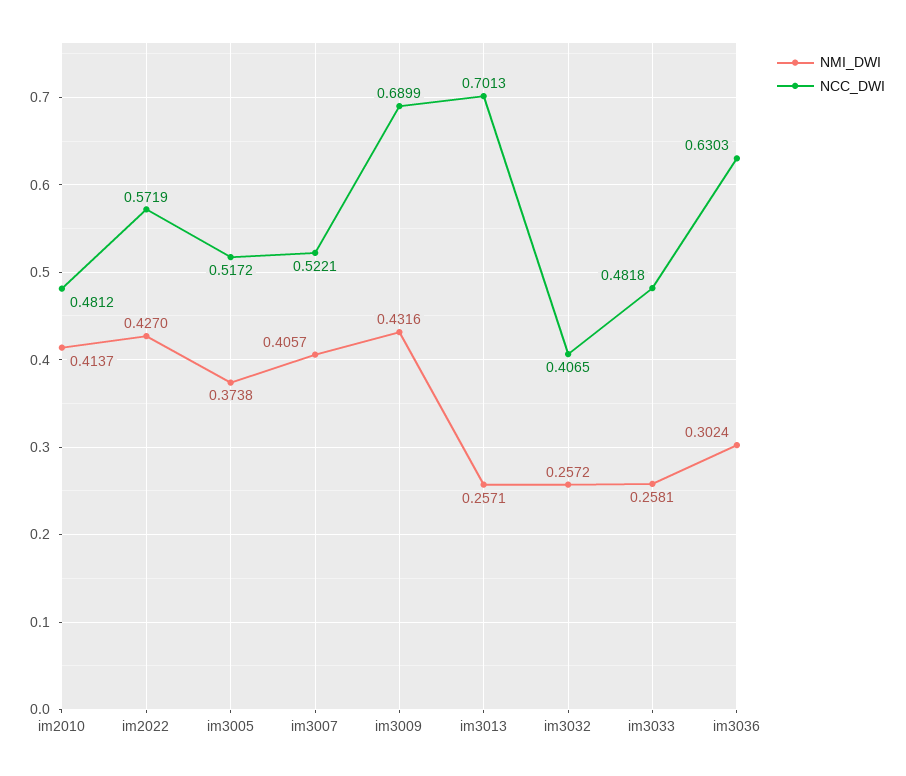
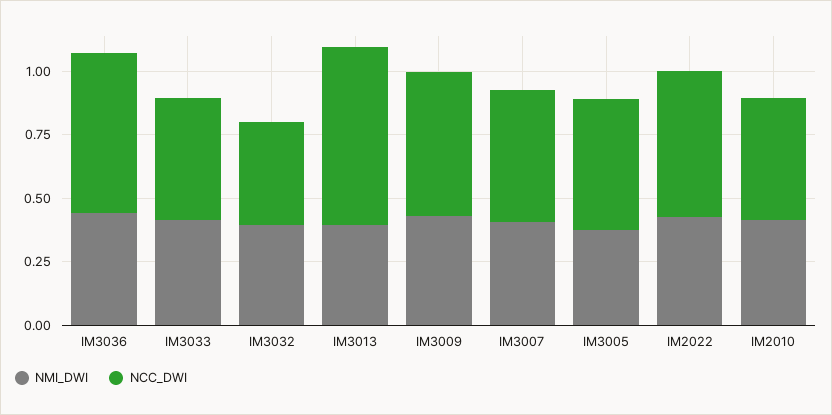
NCC_DWI, im3009: 0.6899 -> 0.55
NMI_DWI, im3013: 0.2571 -> 0.4
NMI_DWI, im3032: 0.2572 -> 0.4
NMI_DWI, im3033: 0.2581 -> 0.4
NMI_DWI, im3036: 0.3024 -> 0.45

